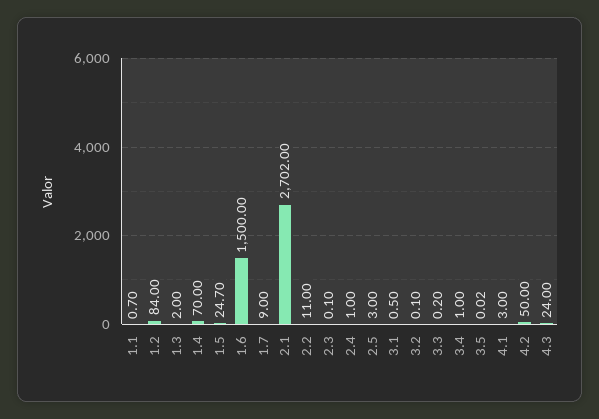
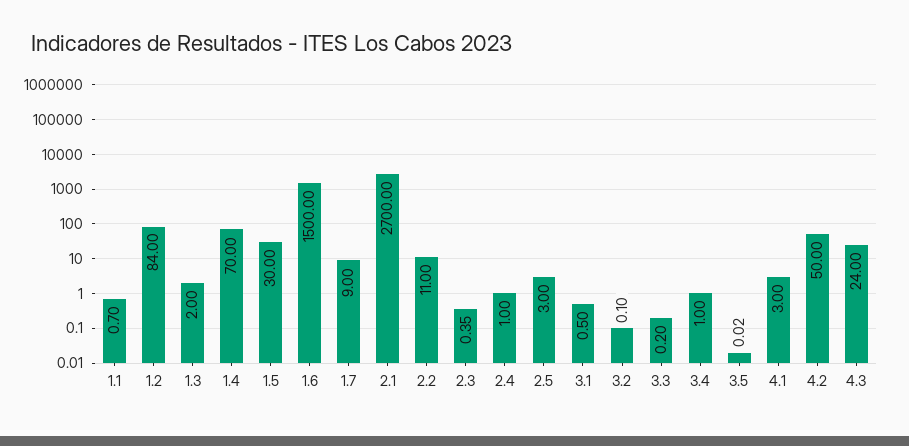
1.5: 24.7 -> 30
2.1: 2702 -> 2700
2.3: 0.1 -> 0.35

